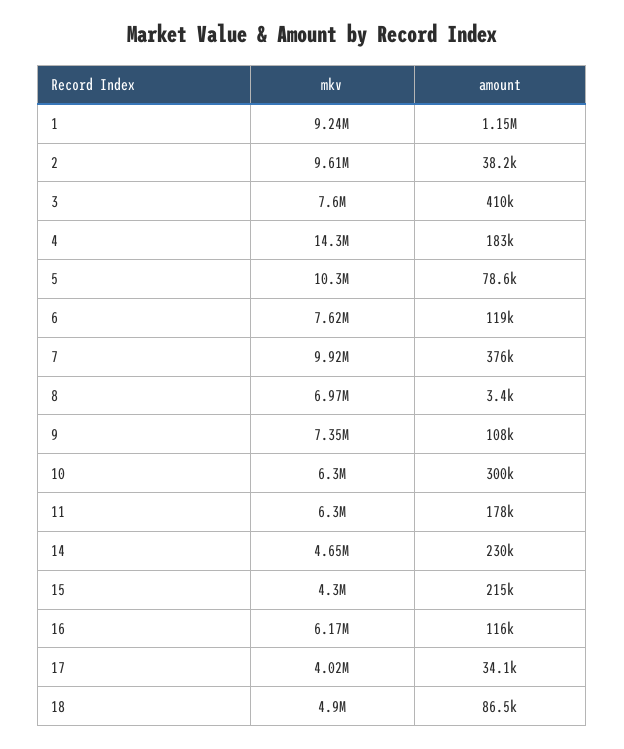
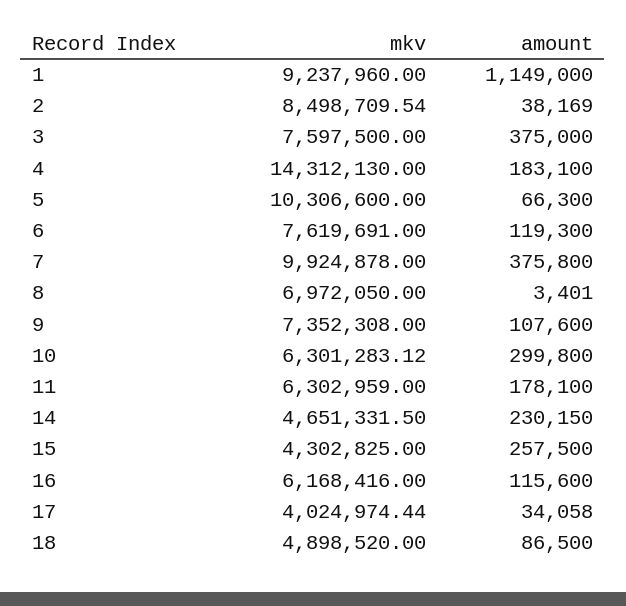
mkv, 2: 9610000 -> 8498709.54
amount, 3: 410000 -> 375000
amount, 5: 78600 -> 66300
amount, 15: 215000 -> 257500

